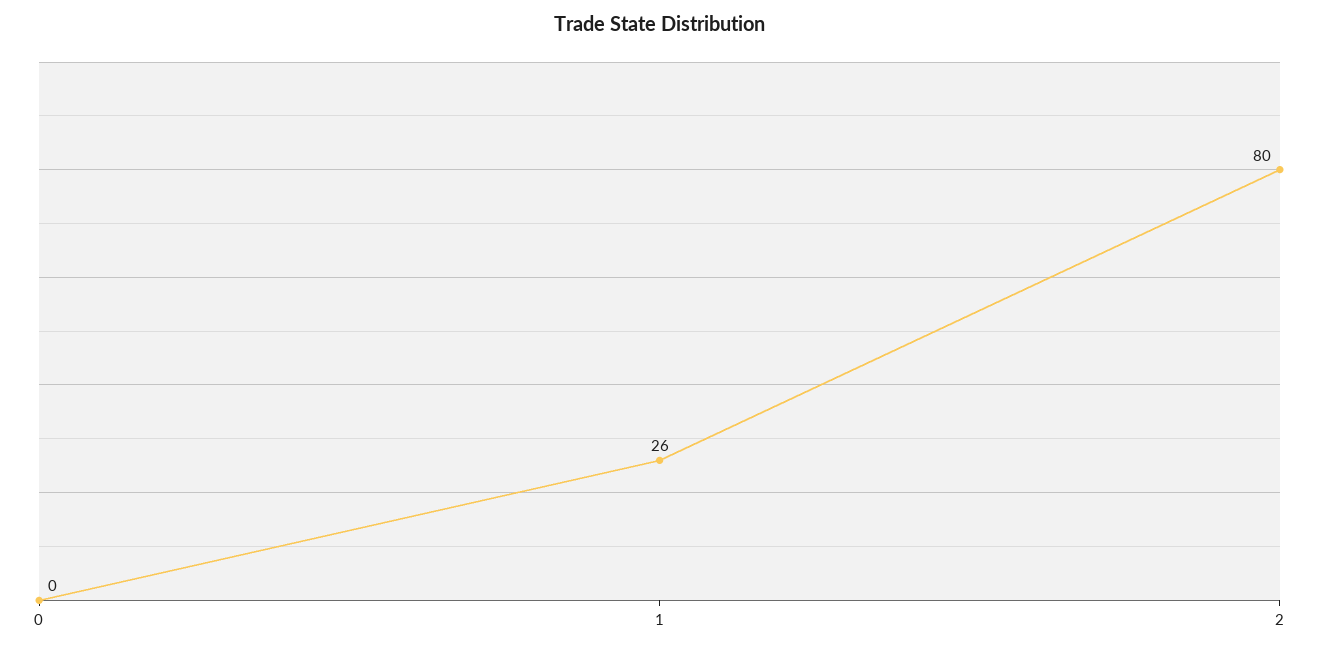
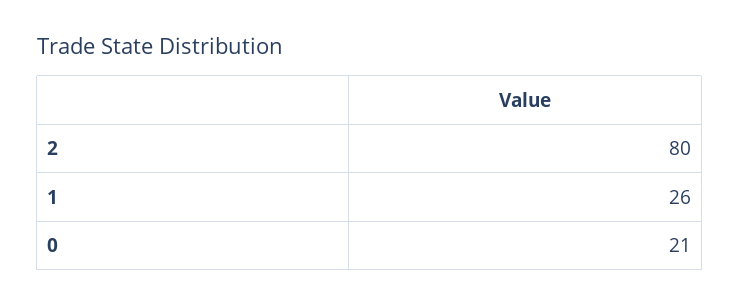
0: 0 -> 21

